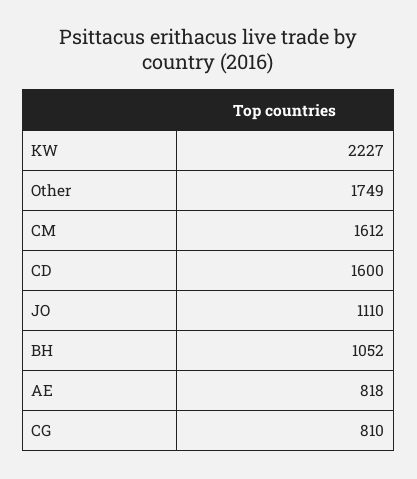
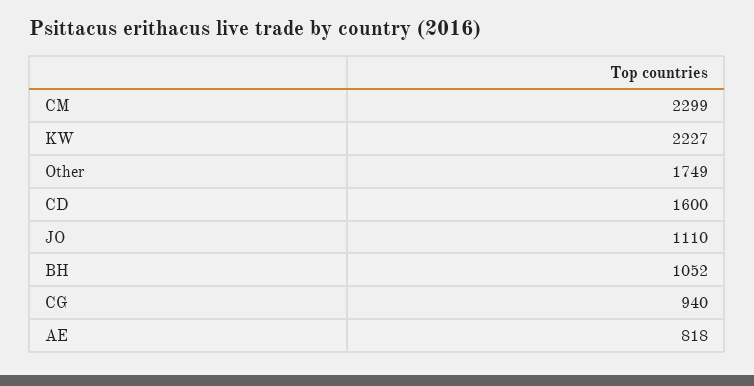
CM: 1612 -> 2299
CG: 810 -> 940

